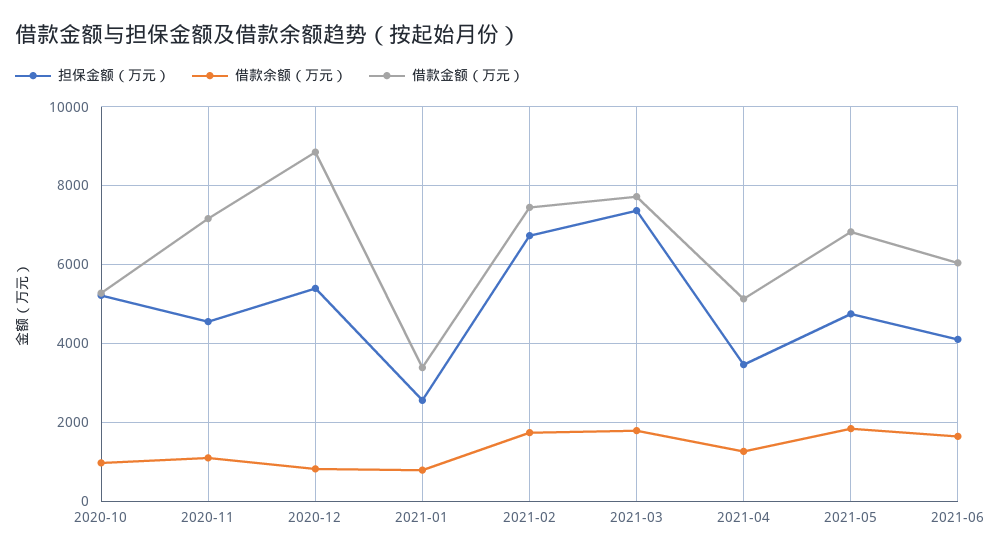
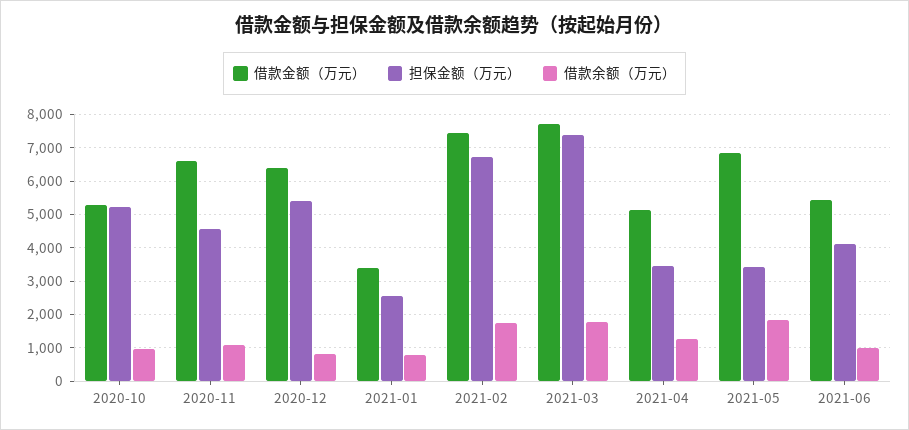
借款金额（万元）, 2020-11: 7200 -> 6600
借款金额（万元）, 2020-12: 8800 -> 6400
担保金额（万元）, 2021-05: 4800 -> 3400
借款余额（万元）, 2021-06: 1600 -> 1000
借款金额（万元）, 2021-06: 6000 -> 5400

